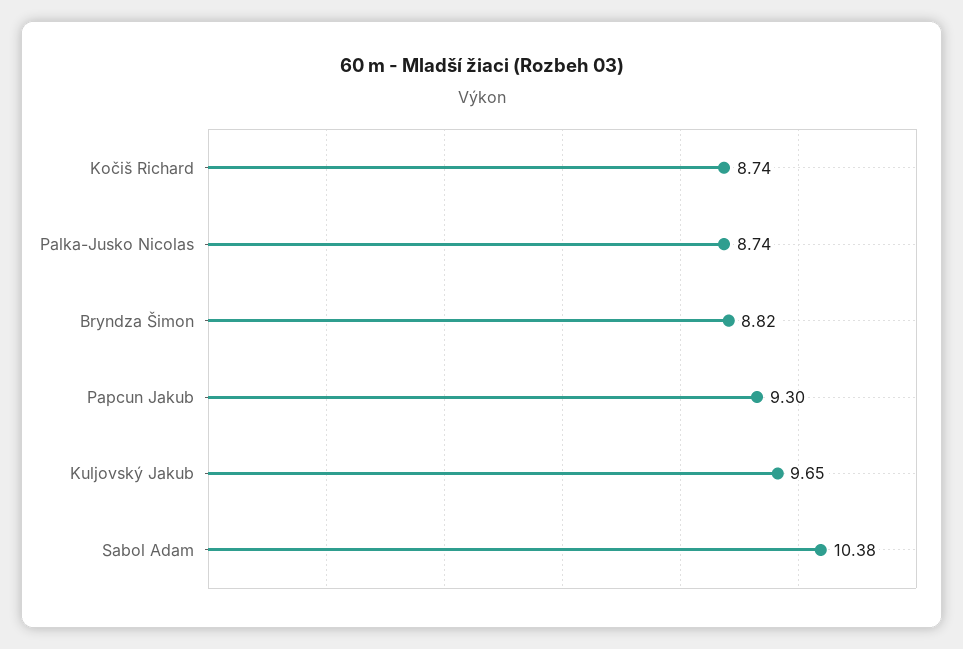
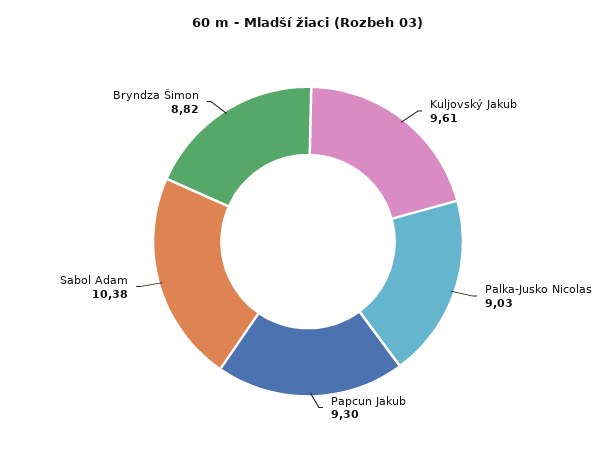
Kočiš Richard: 8.74 -> none
Palka-Jusko Nicolas: 8.74 -> 9.03
Kuljovský Jakub: 9.65 -> 9.61

